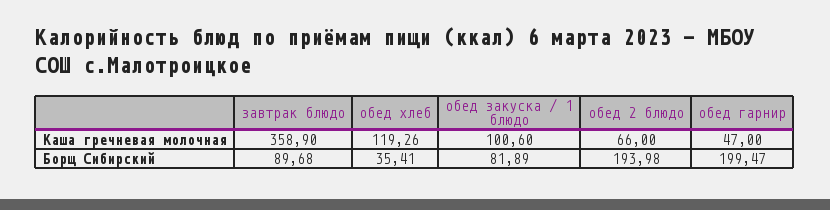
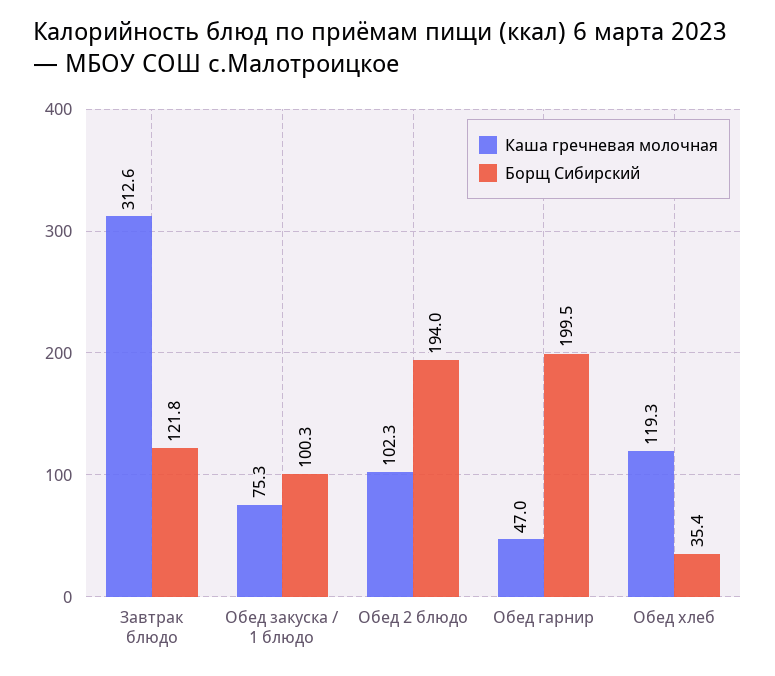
Каша гречневая молочная, завтрак блюдо: 358.9 -> 312.6
Каша гречневая молочная, обед закуска / 1 блюдо: 100.6 -> 75.3
Каша гречневая молочная, обед 2 блюдо: 66 -> 102.3
Борщ Сибирский, завтрак блюдо: 89.68 -> 121.8
Борщ Сибирский, обед закуска / 1 блюдо: 81.89 -> 100.3

